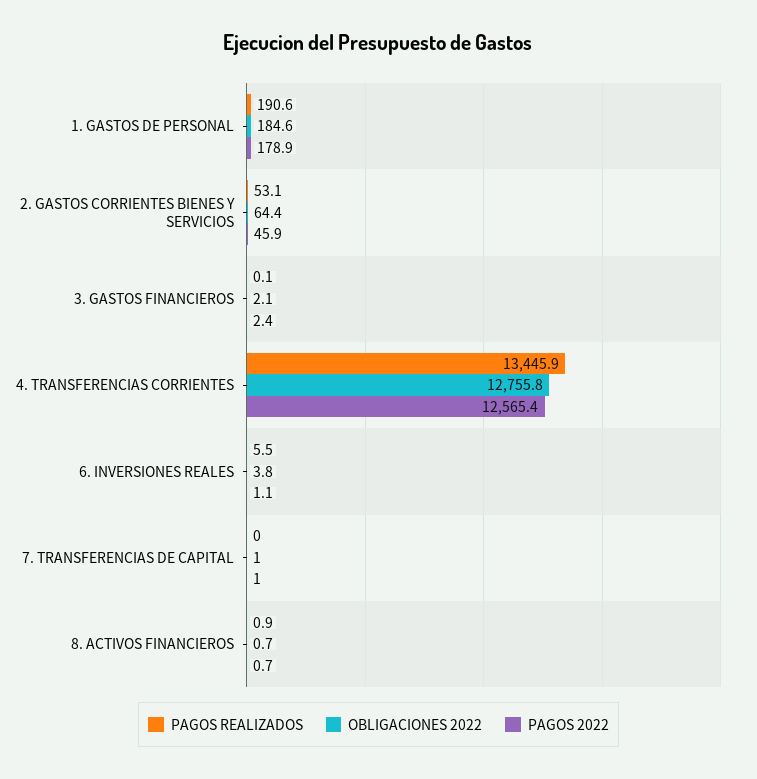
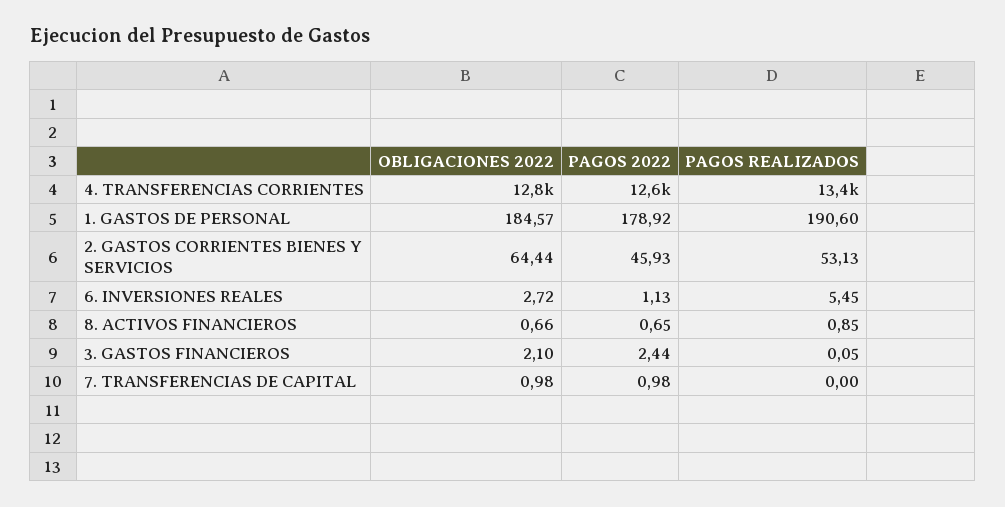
OBLIGACIONES 2022, 6. INVERSIONES REALES: 3.8 -> 2.72

